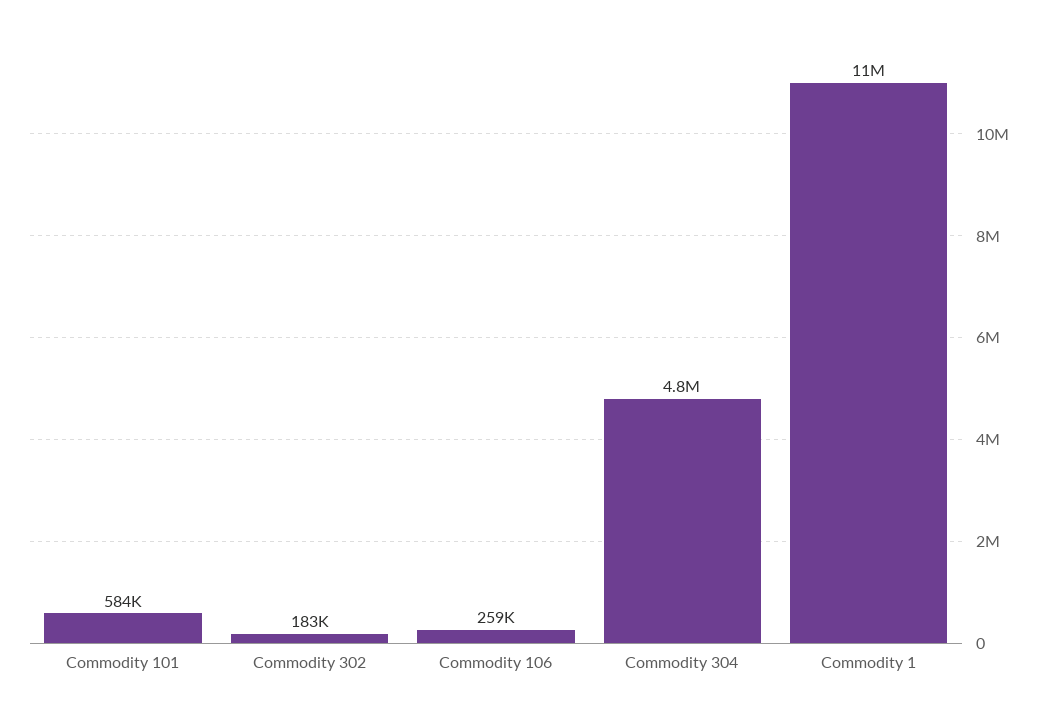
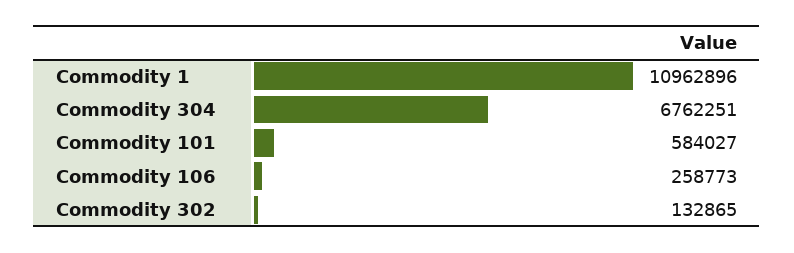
Commodity 302: 183000 -> 132865
Commodity 304: 4800000 -> 6762251

